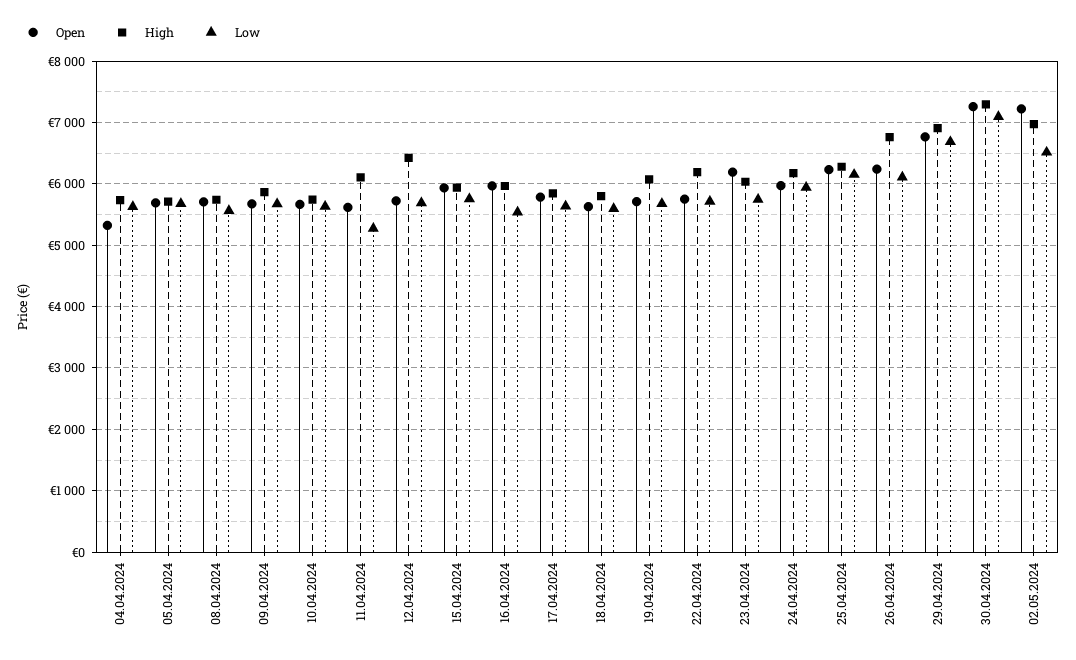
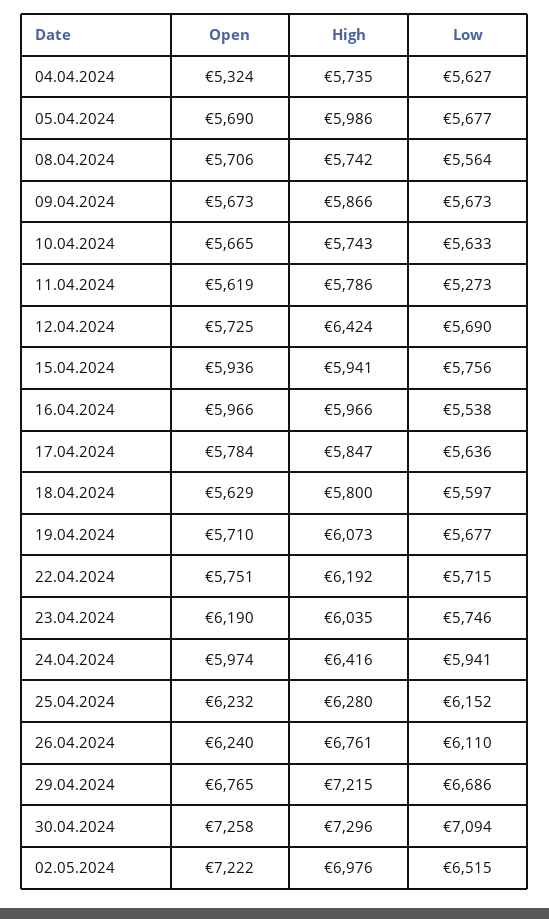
High, 05.04.2024: 5700 -> 5986
High, 11.04.2024: 6100 -> 5786
High, 24.04.2024: 6200 -> 6416
High, 29.04.2024: 6900 -> 7215

